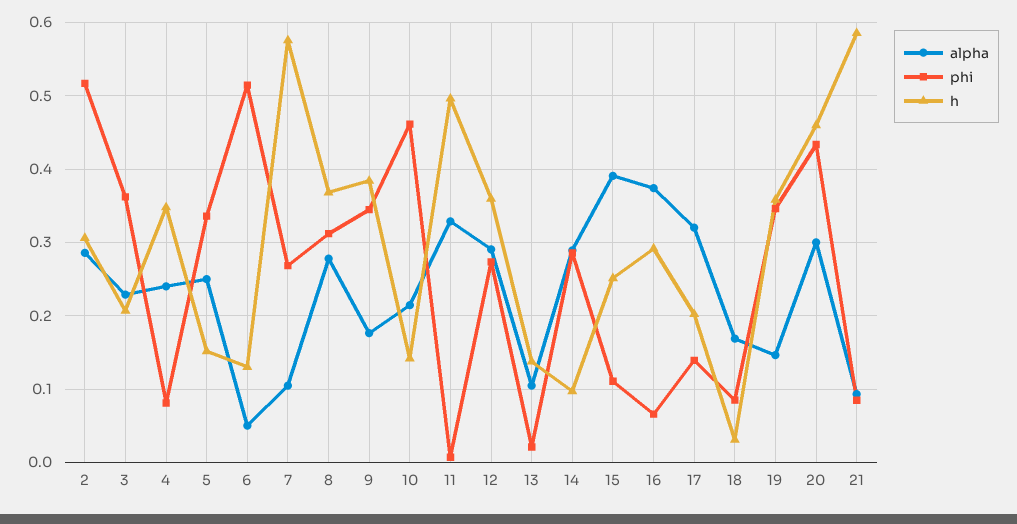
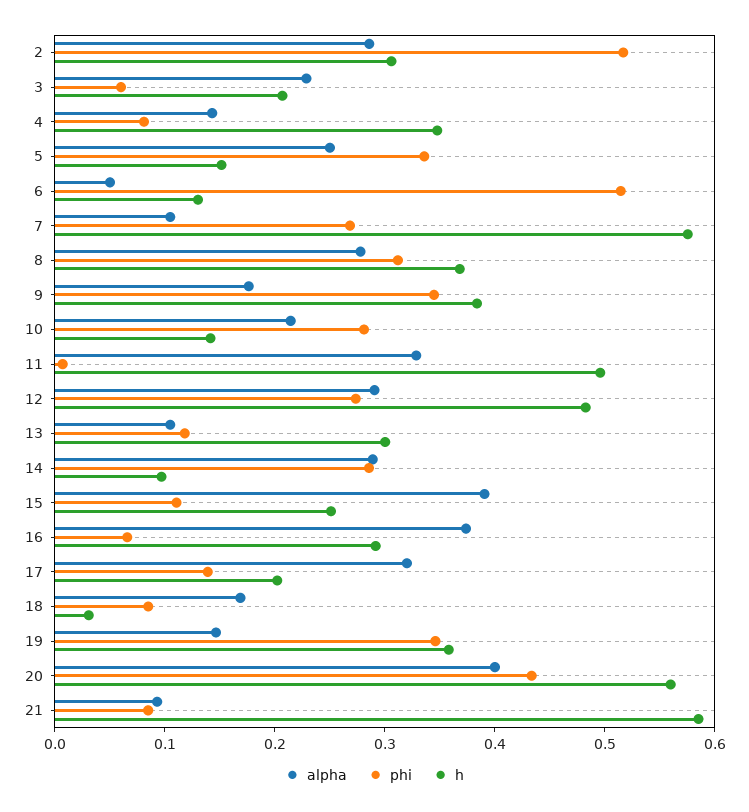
phi, 3: 0.36 -> 0.06
alpha, 4: 0.24 -> 0.14
phi, 10: 0.46 -> 0.28
h, 12: 0.36 -> 0.48
phi, 13: 0.02 -> 0.12
h, 13: 0.14 -> 0.3
alpha, 20: 0.3 -> 0.4
h, 20: 0.46 -> 0.56

